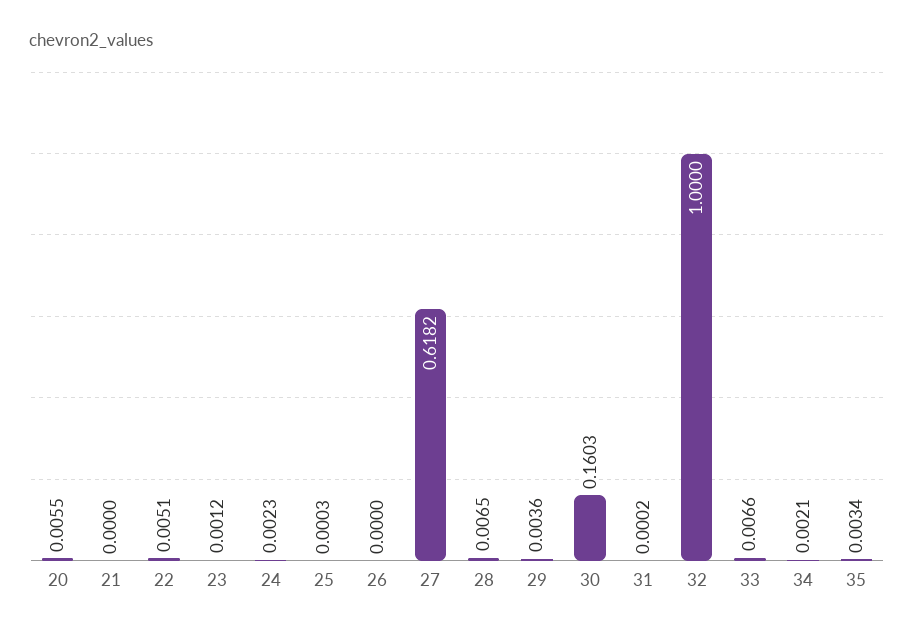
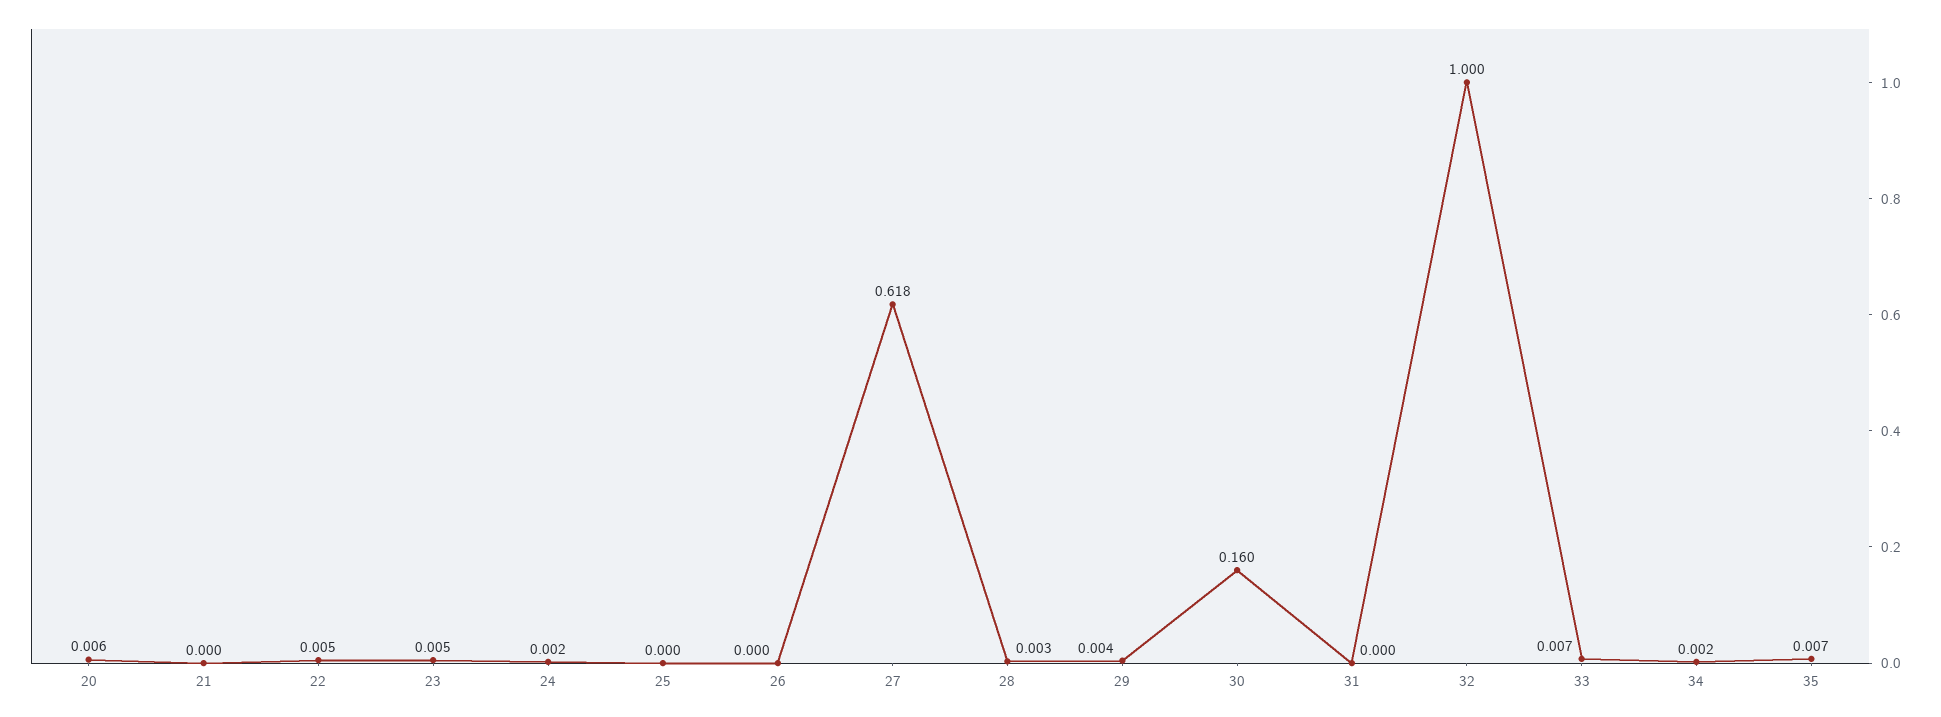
23: 0.0012 -> 0.005
28: 0.0065 -> 0.003
35: 0.0034 -> 0.007

